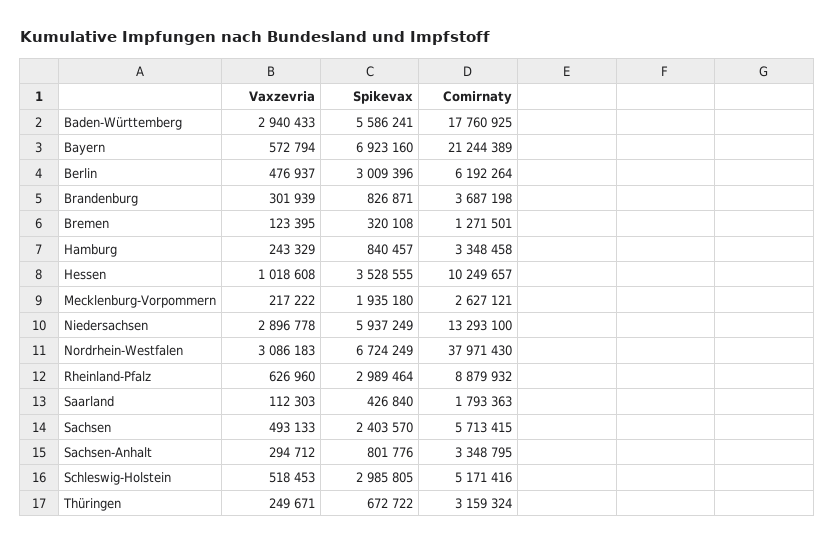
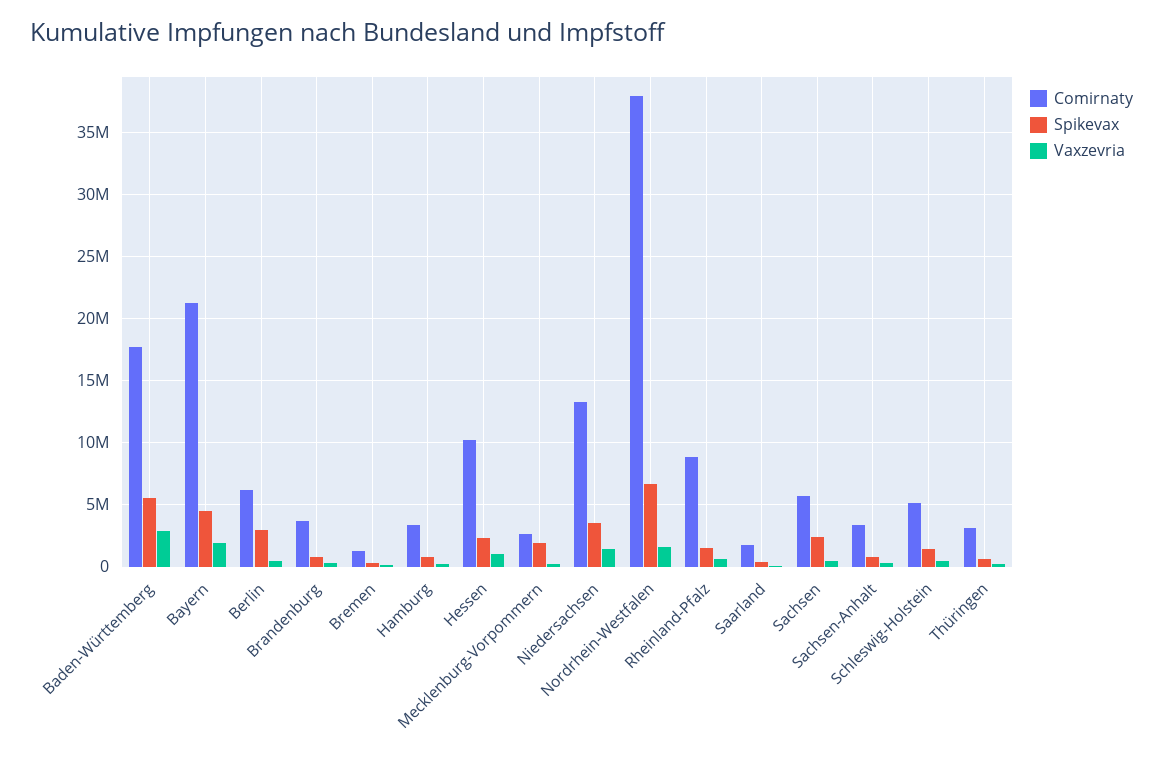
Vaxzevria, Bayern: 572794 -> 2000000
Spikevax, Bayern: 6923160 -> 4500000
Spikevax, Hessen: 3528555 -> 2500000
Vaxzevria, Niedersachsen: 2896778 -> 1500000
Spikevax, Niedersachsen: 5937249 -> 3500000
Vaxzevria, Nordrhein-Westfalen: 3086183 -> 1500000
Spikevax, Rheinland-Pfalz: 2989464 -> 1500000
Spikevax, Schleswig-Holstein: 2985805 -> 1500000

